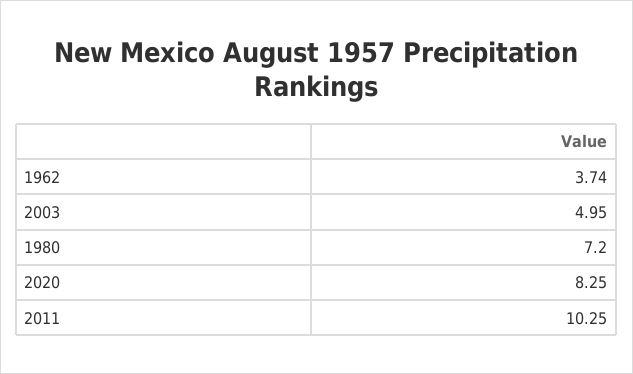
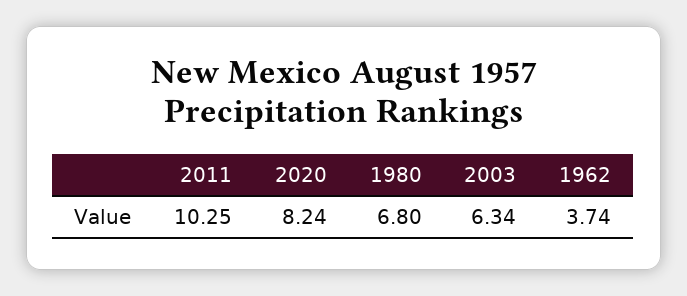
2003: 4.95 -> 6.34
1980: 7.2 -> 6.8
2020: 8.25 -> 8.24

